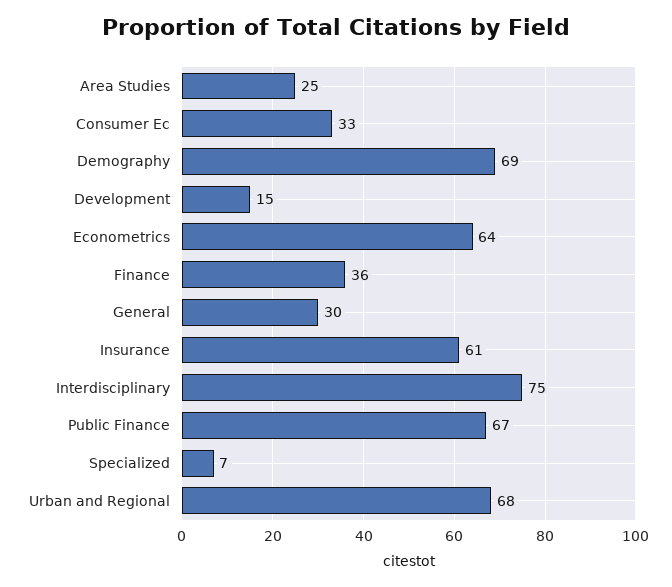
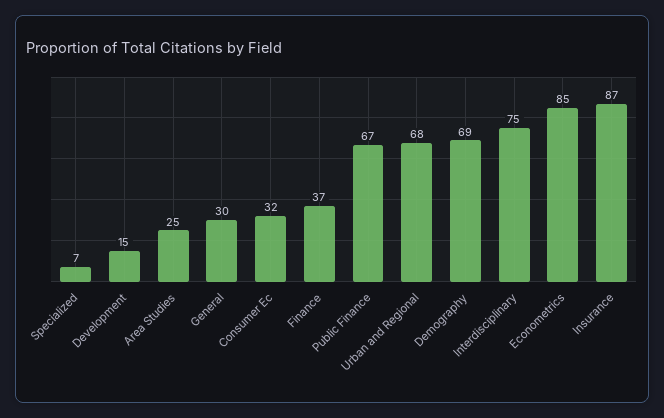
Consumer Ec: 33 -> 32
Econometrics: 64 -> 85
Finance: 36 -> 37
Insurance: 61 -> 87

